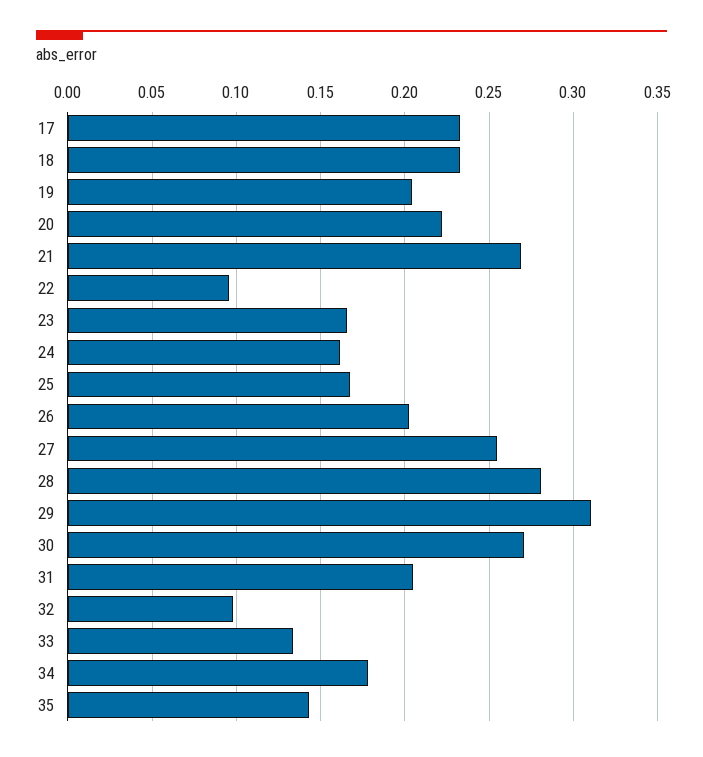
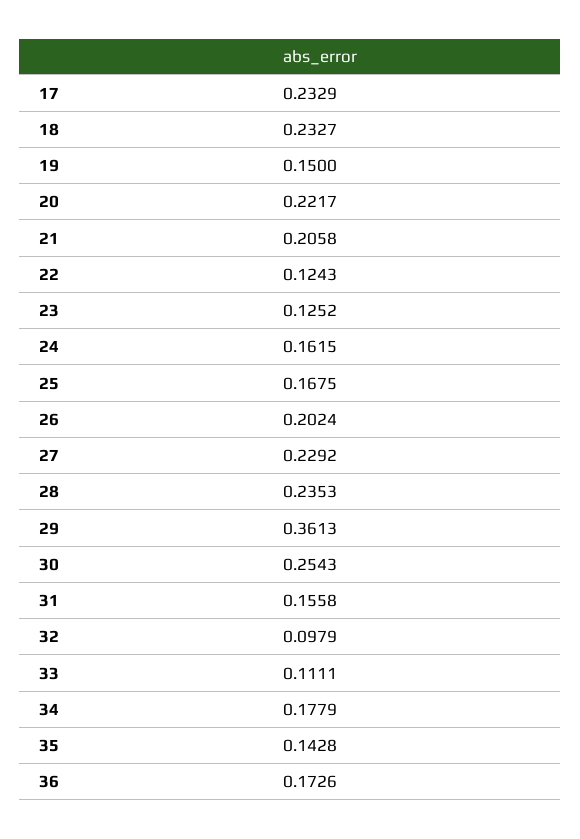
19: 0.205 -> 0.15
21: 0.27 -> 0.2058
22: 0.095 -> 0.1243
23: 0.165 -> 0.1252
27: 0.255 -> 0.2292
28: 0.28 -> 0.2353
29: 0.31 -> 0.3613
30: 0.27 -> 0.2543
31: 0.205 -> 0.1558
33: 0.135 -> 0.1111
36: none -> 0.1726

